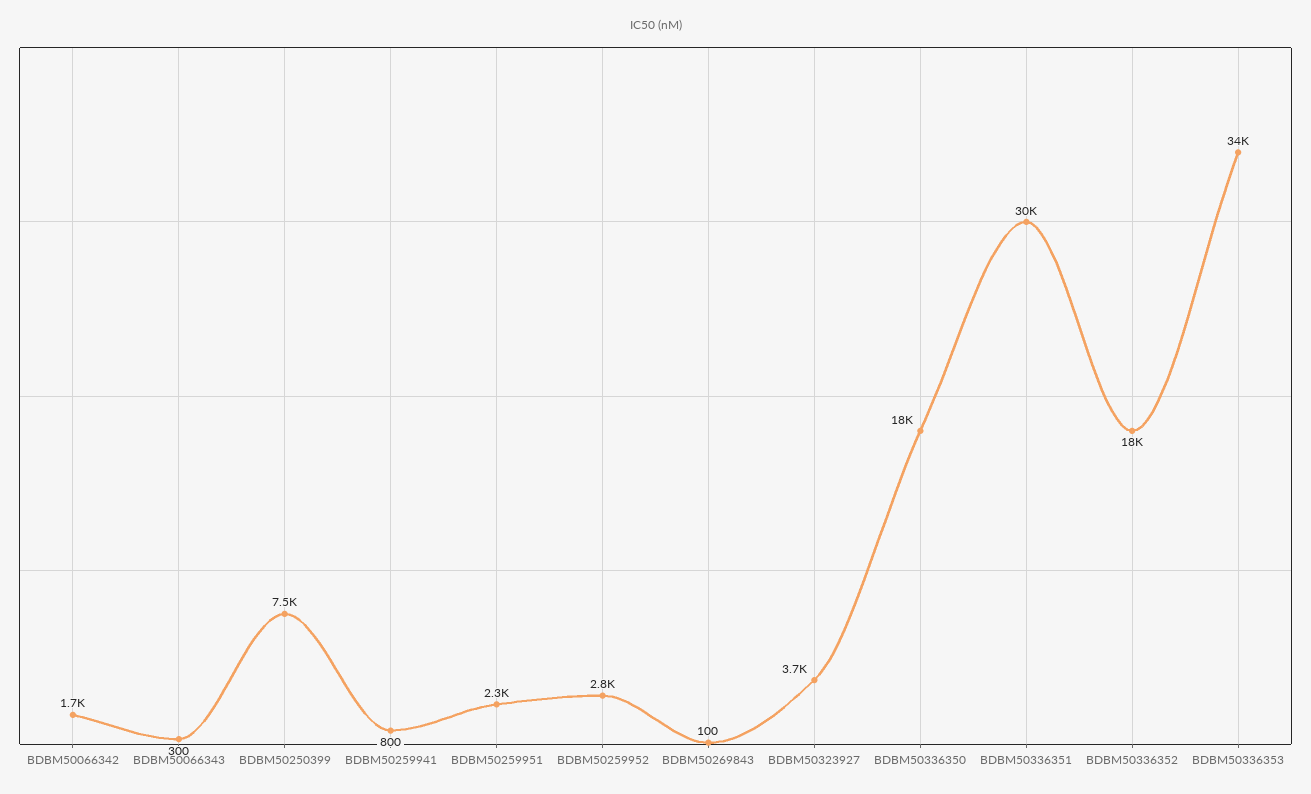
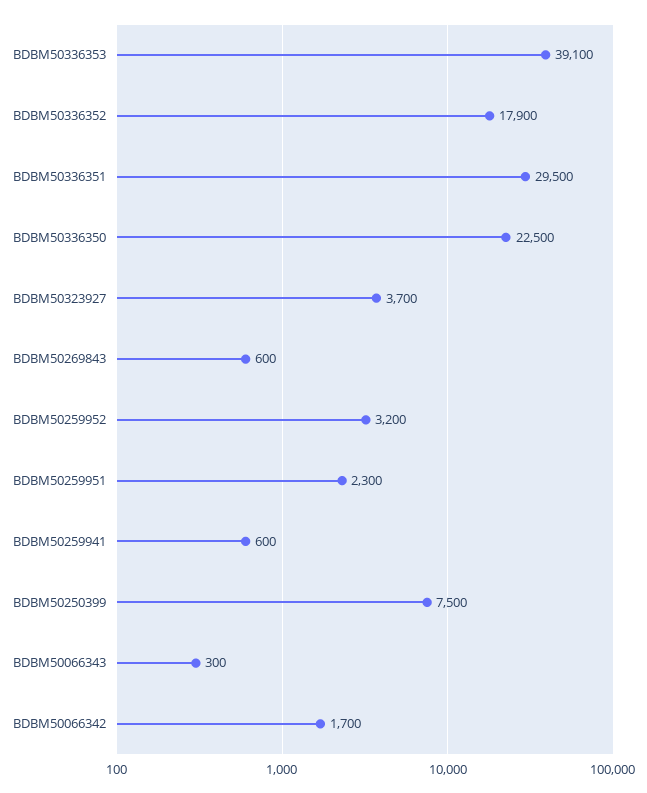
BDBM50259941: 800 -> 600
BDBM50259952: 2800 -> 3200
BDBM50269843: 100 -> 600
BDBM50336350: 18000 -> 22500
BDBM50336353: 34000 -> 39100

